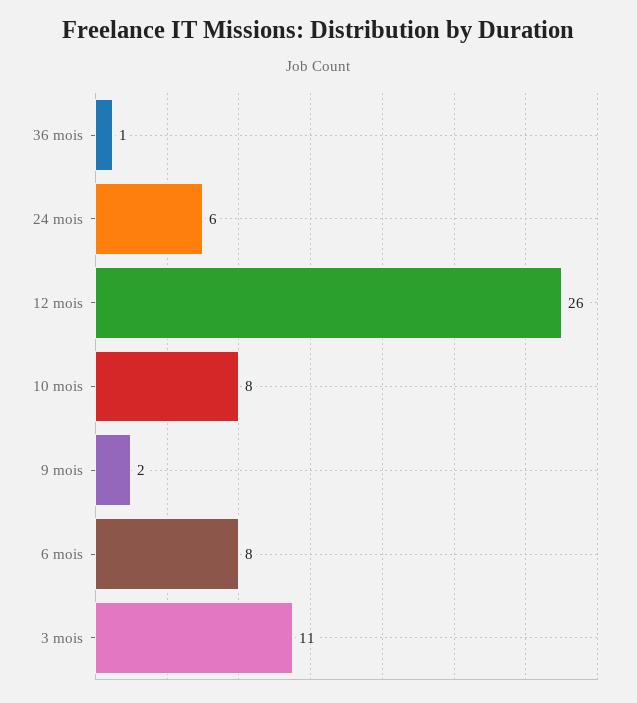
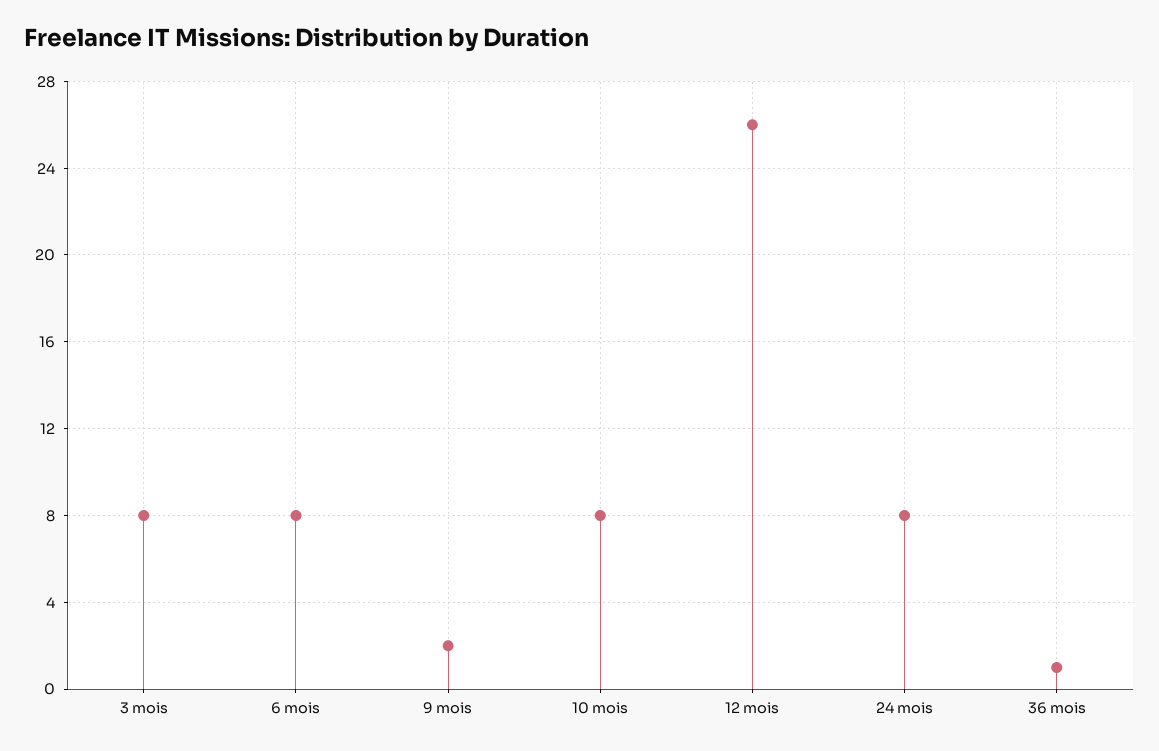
24 mois: 6 -> 8
3 mois: 11 -> 8

